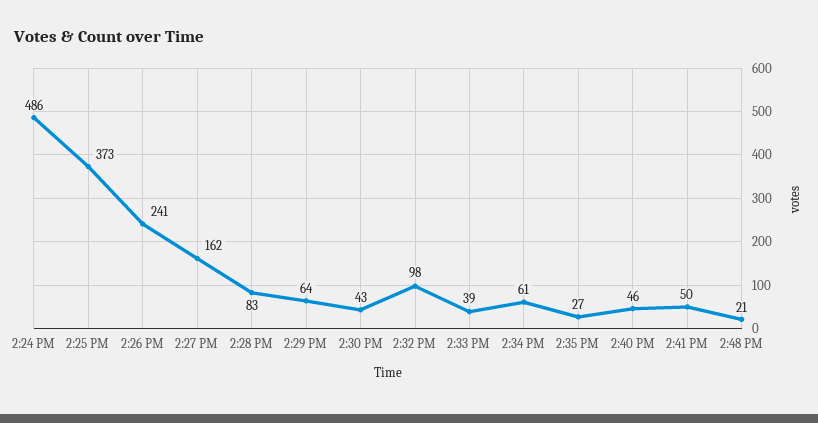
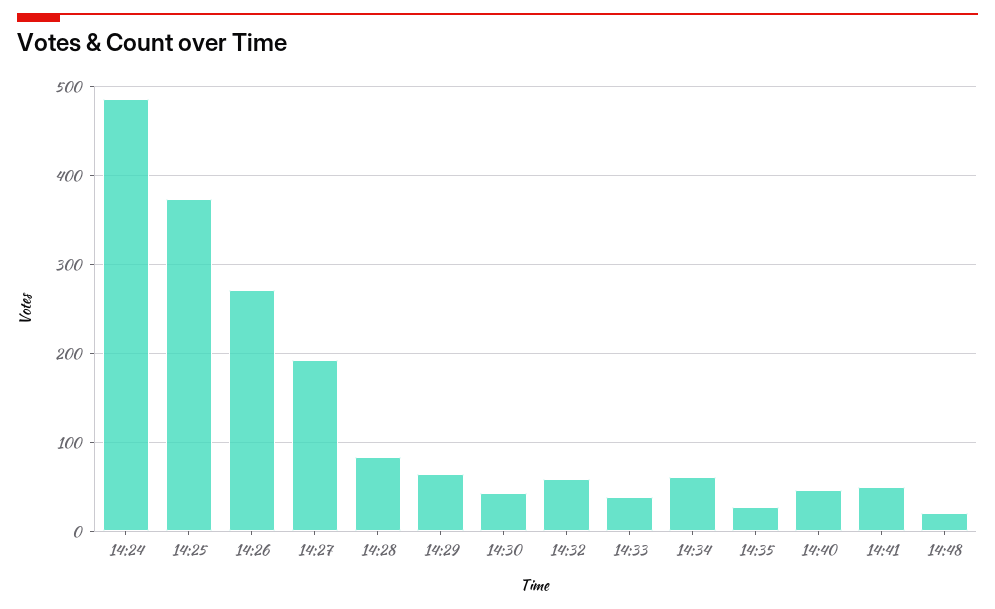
2:26 PM: 241 -> 270
2:27 PM: 162 -> 190
2:32 PM: 98 -> 60

